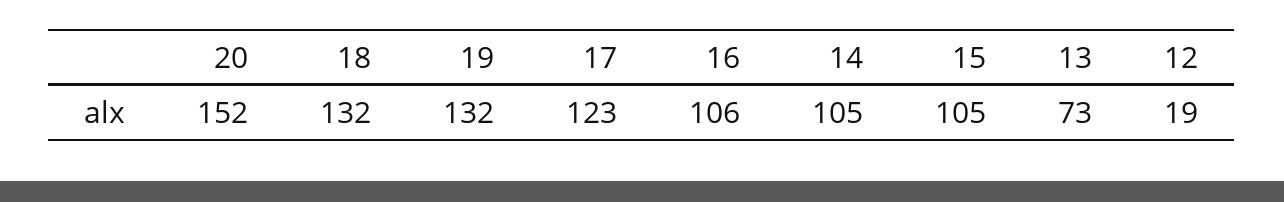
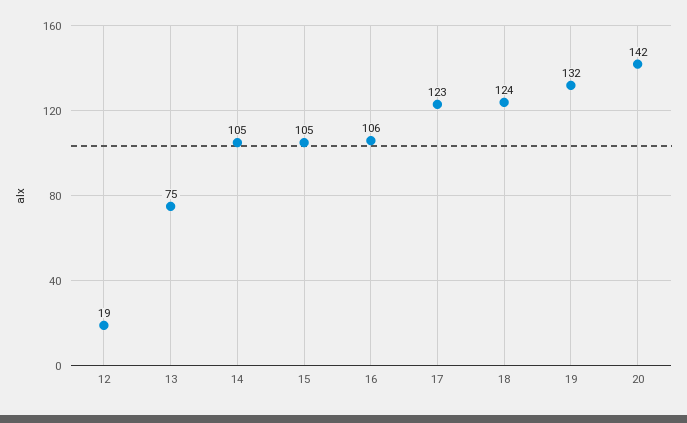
20: 152 -> 142
18: 132 -> 124
13: 73 -> 75

